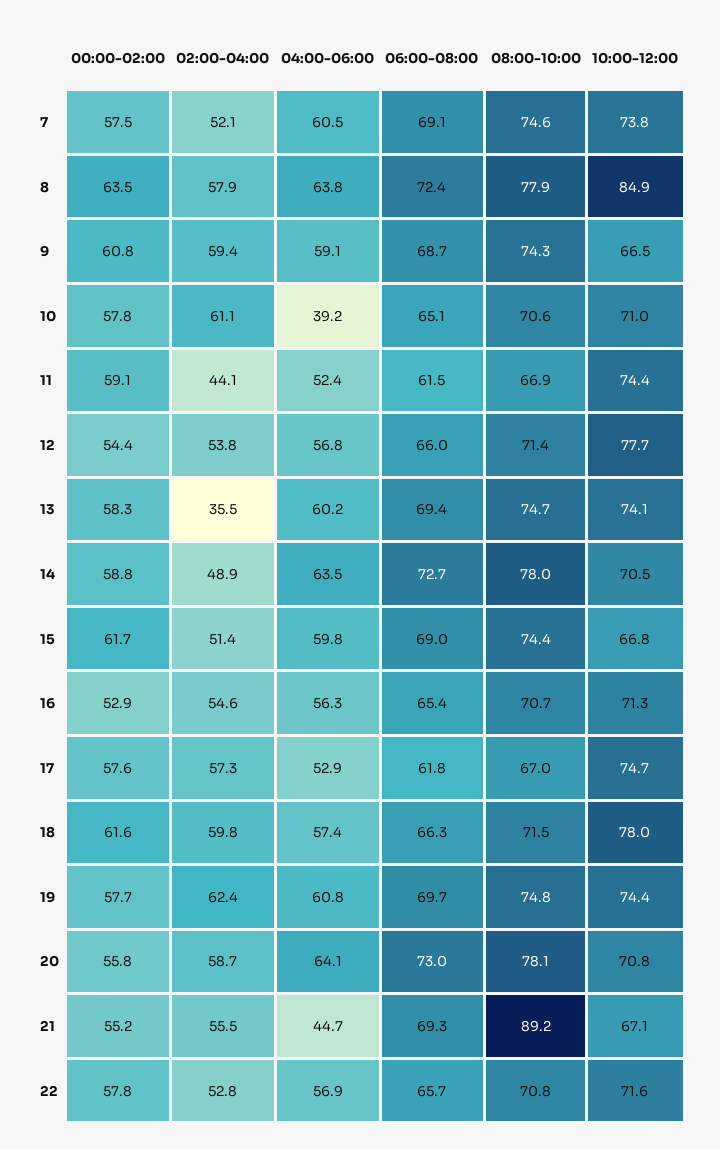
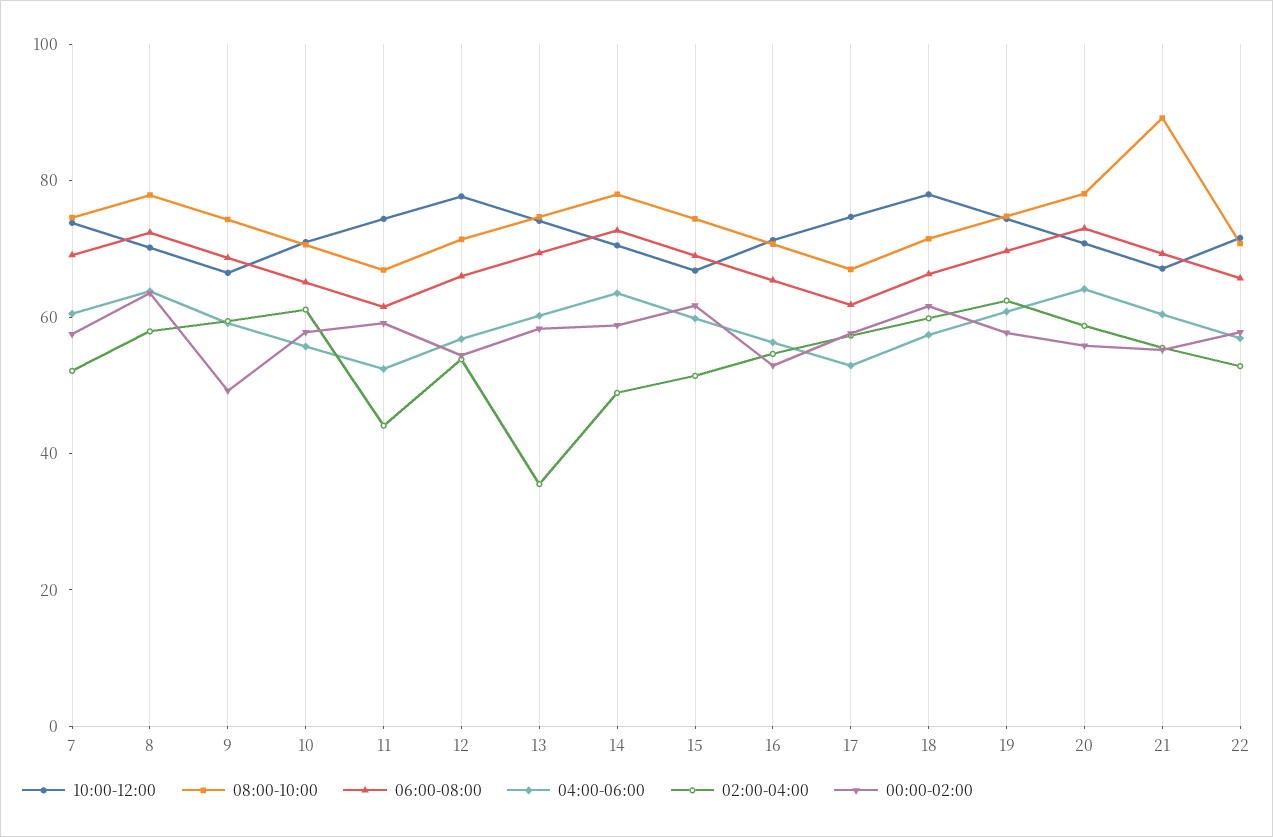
10:00-12:00, 8: 84.9 -> 70
00:00-02:00, 9: 60.8 -> 50
04:00-06:00, 10: 39.2 -> 55
04:00-06:00, 21: 44.7 -> 60

